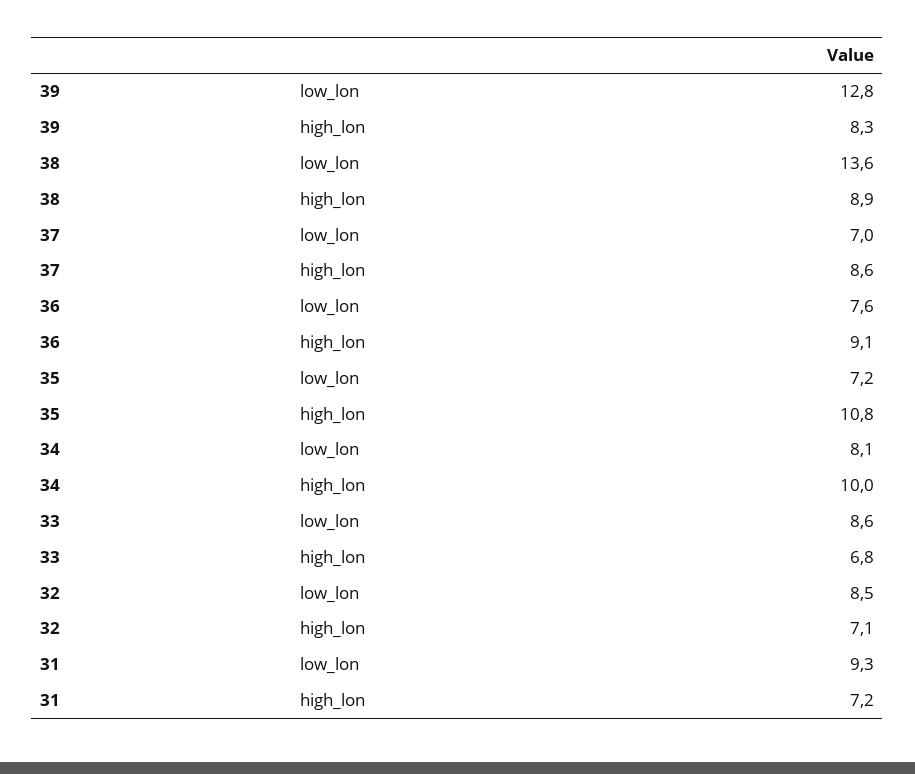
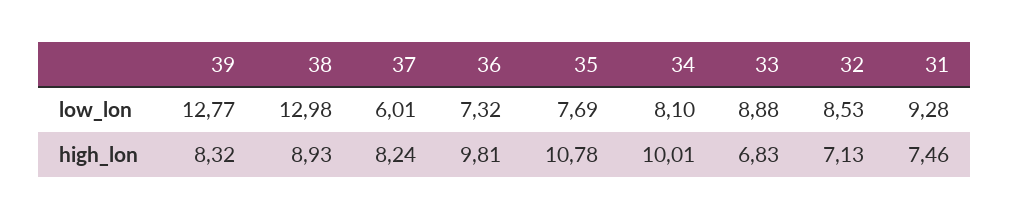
38, low_lon: 13.6 -> 12.98
37, low_lon: 7 -> 6.01
37, high_lon: 8.6 -> 8.24
36, low_lon: 7.6 -> 7.32
36, high_lon: 9.1 -> 9.81
35, low_lon: 7.2 -> 7.69
33, low_lon: 8.6 -> 8.88
31, high_lon: 7.2 -> 7.46

